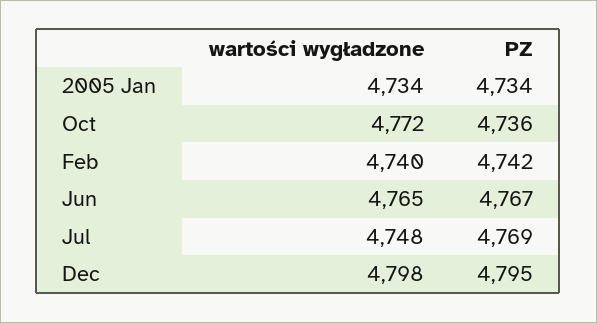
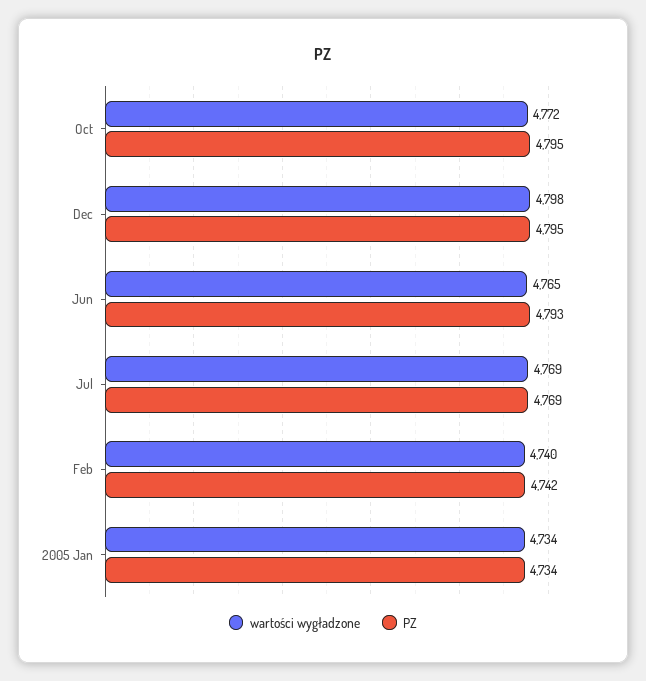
PZ, Oct: 4736 -> 4795
PZ, Jun: 4767 -> 4793
wartości wygładzone, Jul: 4748 -> 4769

